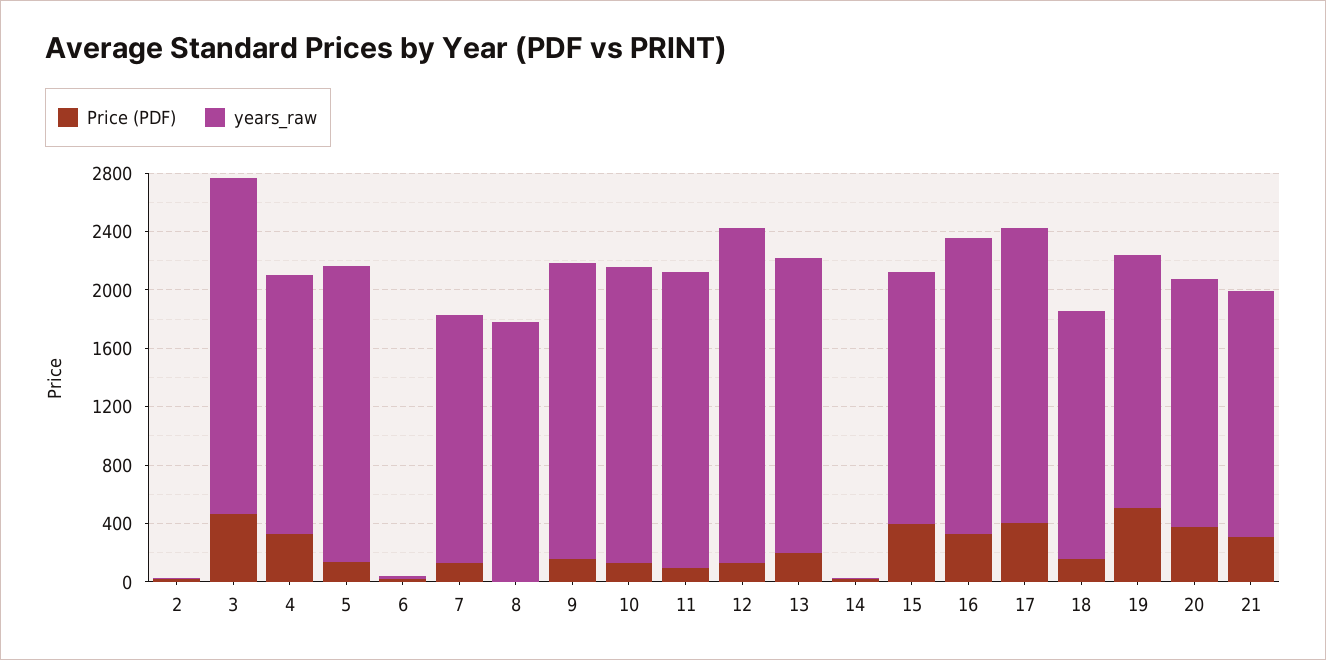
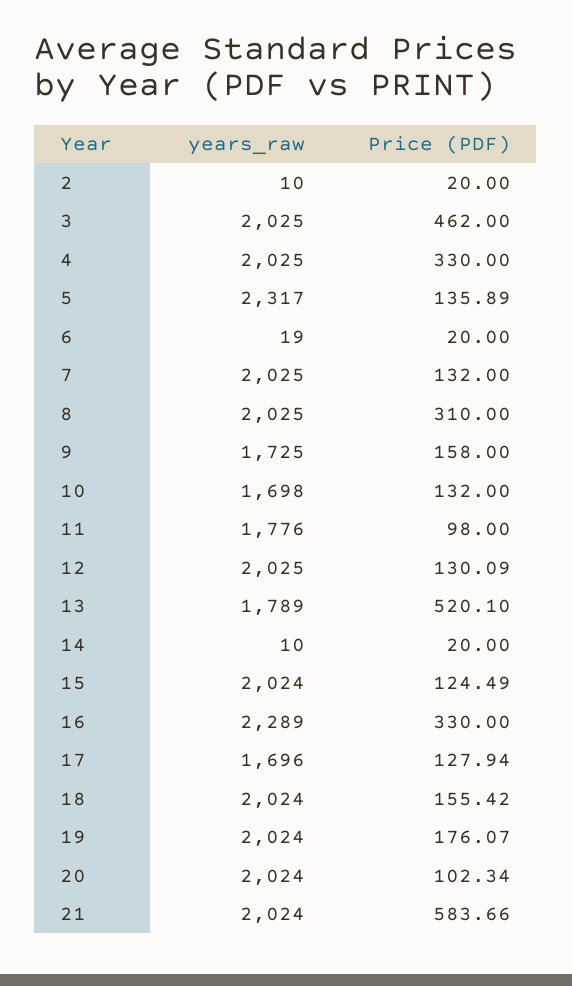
years_raw, 3: 2300 -> 2025
years_raw, 4: 1800 -> 2025
years_raw, 5: 2000 -> 2317
years_raw, 7: 1700 -> 2025
Price (PDF), 8: 0 -> 310
years_raw, 8: 1800 -> 2025
years_raw, 9: 2000 -> 1725
years_raw, 10: 2000 -> 1698
years_raw, 11: 2000 -> 1776
years_raw, 12: 2300 -> 2025
Price (PDF), 13: 200 -> 520.1
years_raw, 13: 2000 -> 1789
Price (PDF), 15: 400 -> 124.49
years_raw, 15: 1700 -> 2024
years_raw, 16: 2000 -> 2289
Price (PDF), 17: 400 -> 127.94
years_raw, 17: 2000 -> 1696
years_raw, 18: 1700 -> 2024
Price (PDF), 19: 500 -> 176.07
years_raw, 19: 1700 -> 2024
Price (PDF), 20: 400 -> 102.34
years_raw, 20: 1700 -> 2024
Price (PDF), 21: 300 -> 583.66
years_raw, 21: 1700 -> 2024

